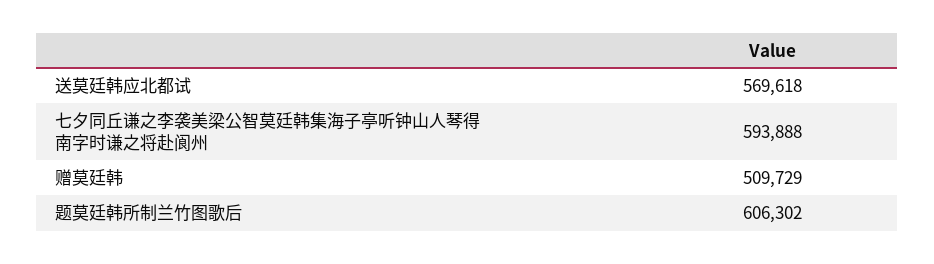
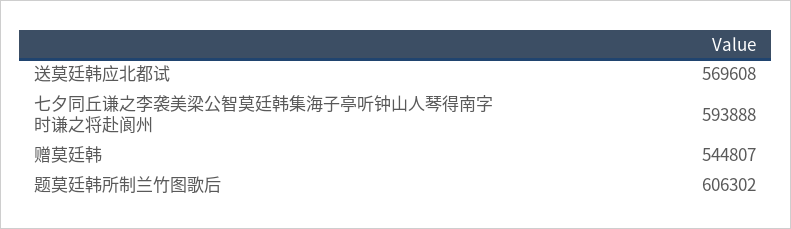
送莫廷韩应北都试: 569618 -> 569608
赠莫廷韩: 509729 -> 544807

